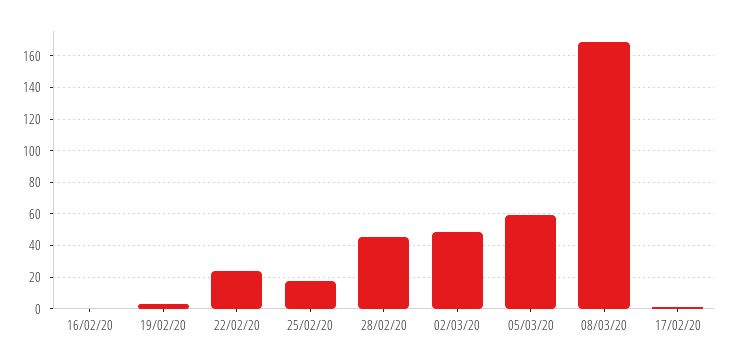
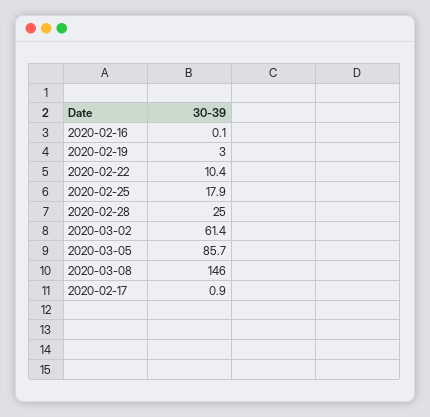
22/02/20: 25 -> 10.4
28/02/20: 45 -> 25
02/03/20: 50 -> 61.4
05/03/20: 60 -> 85.7
08/03/20: 170 -> 146

